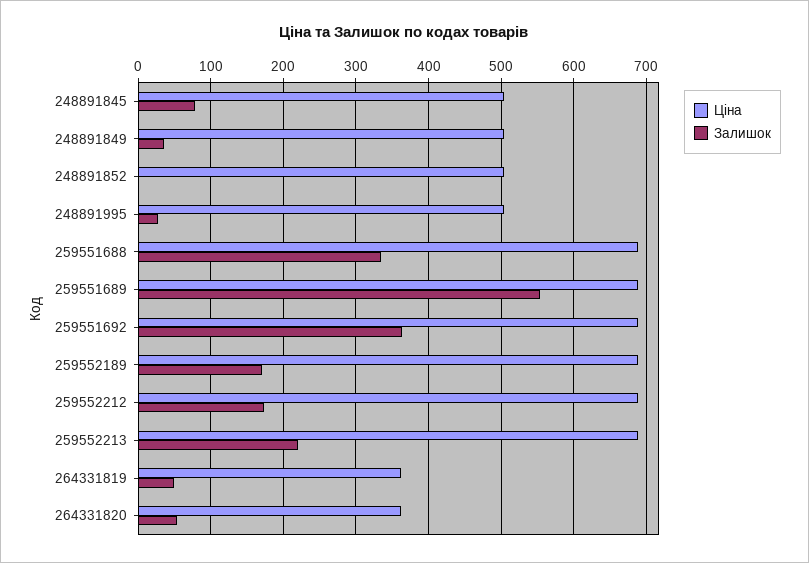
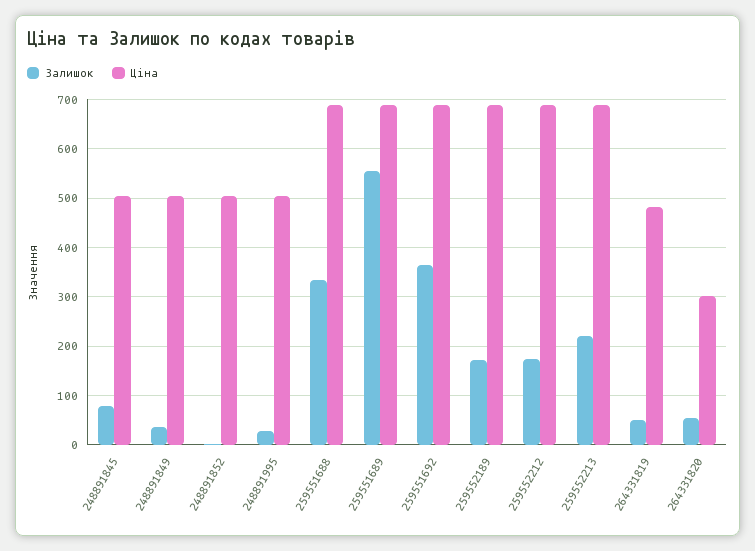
Ціна, 264331819: 360 -> 480
Ціна, 264331820: 360 -> 300

